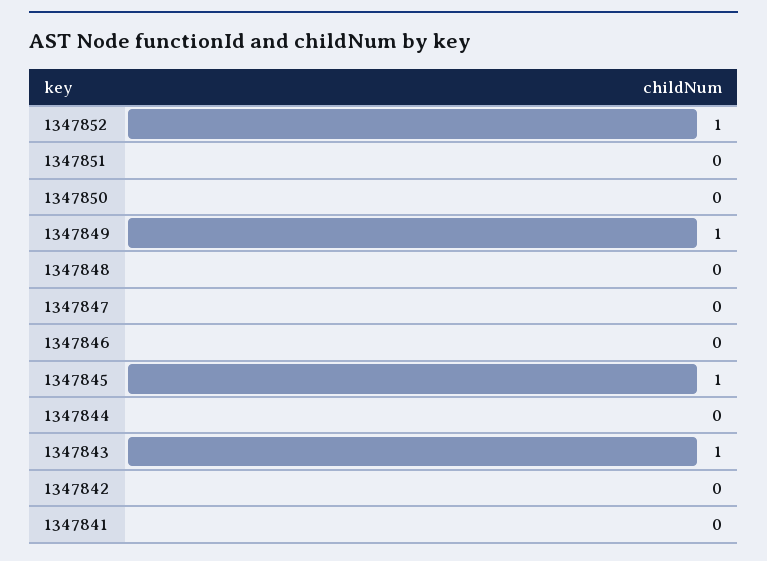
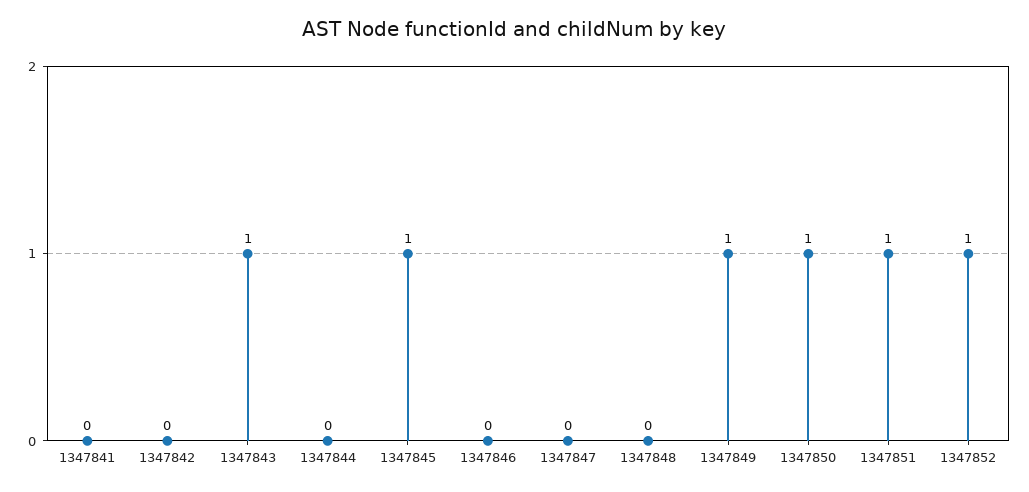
1347851: 0 -> 1
1347850: 0 -> 1

